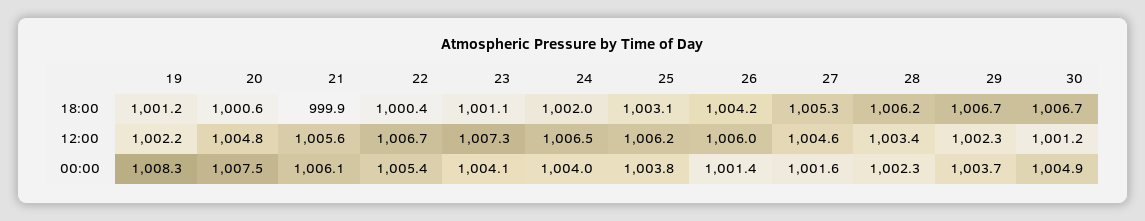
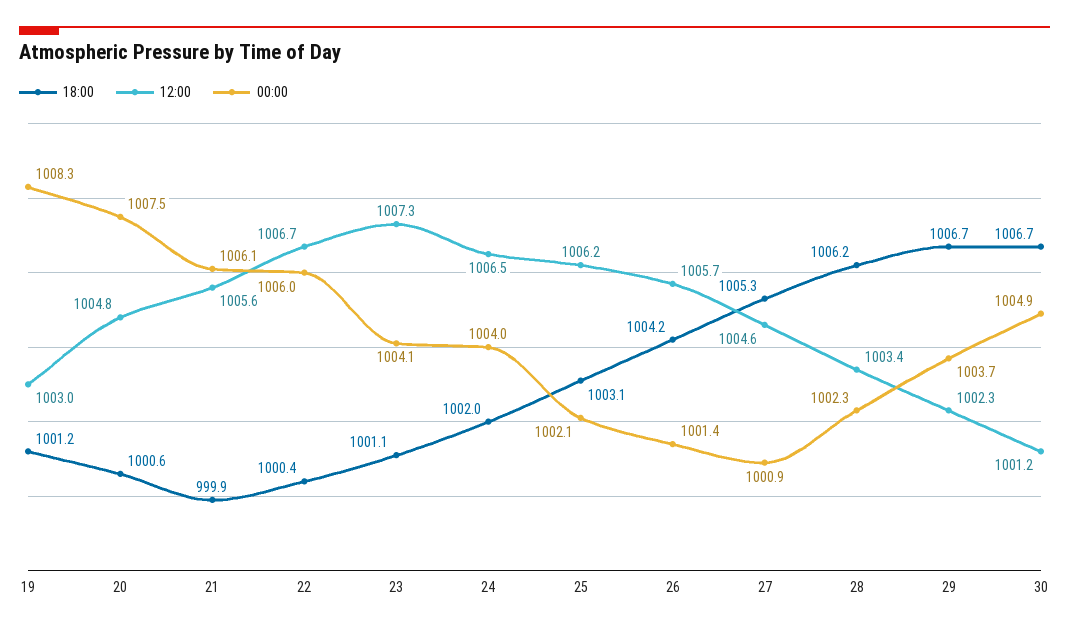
12:00, 19: 1002.2 -> 1003
12:00, 26: 1006 -> 1005.7
00:00, 22: 1005.4 -> 1006
00:00, 25: 1003.8 -> 1002.1
00:00, 27: 1001.6 -> 1000.9

